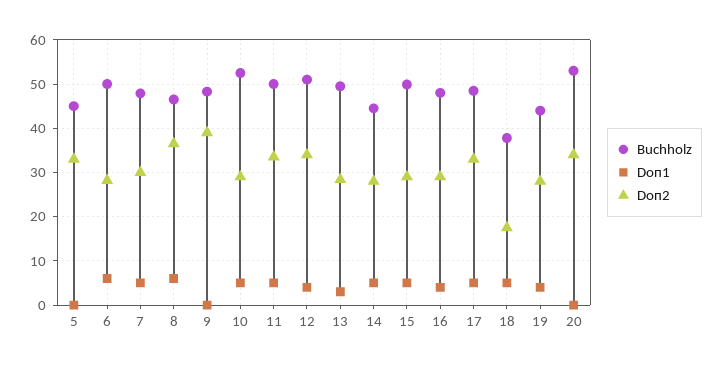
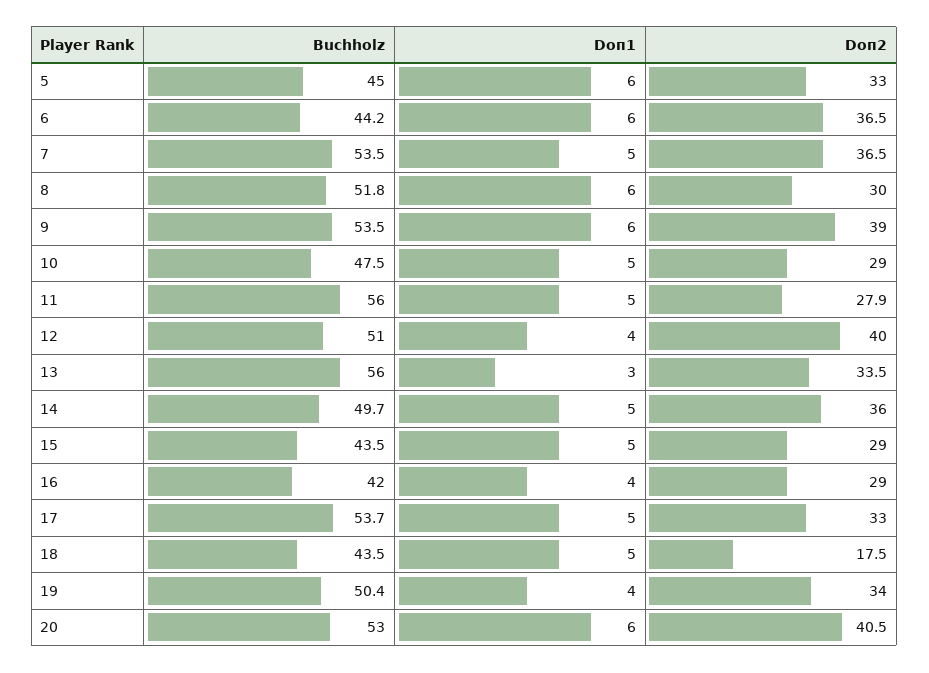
Doп1, 5: 0 -> 6
Buchholz, 6: 50 -> 44.2
Doп2, 6: 28 -> 36.5
Buchholz, 7: 48 -> 53.5
Doп2, 7: 30 -> 36.5
Buchholz, 8: 46 -> 51.8
Doп2, 8: 36 -> 30
Buchholz, 9: 48 -> 53.5
Doп1, 9: 0 -> 6
Buchholz, 10: 52 -> 47.5
Buchholz, 11: 50 -> 56
Doп2, 11: 34 -> 27.9
Doп2, 12: 34 -> 40
Buchholz, 13: 50 -> 56
Doп2, 13: 28 -> 33.5
Buchholz, 14: 44 -> 49.7
Doп2, 14: 28 -> 36
Buchholz, 15: 50 -> 43.5
Buchholz, 16: 48 -> 42
Buchholz, 17: 48 -> 53.7
Buchholz, 18: 38 -> 43.5
Buchholz, 19: 44 -> 50.4
Doп2, 19: 28 -> 34
Doп1, 20: 0 -> 6
Doп2, 20: 34 -> 40.5

